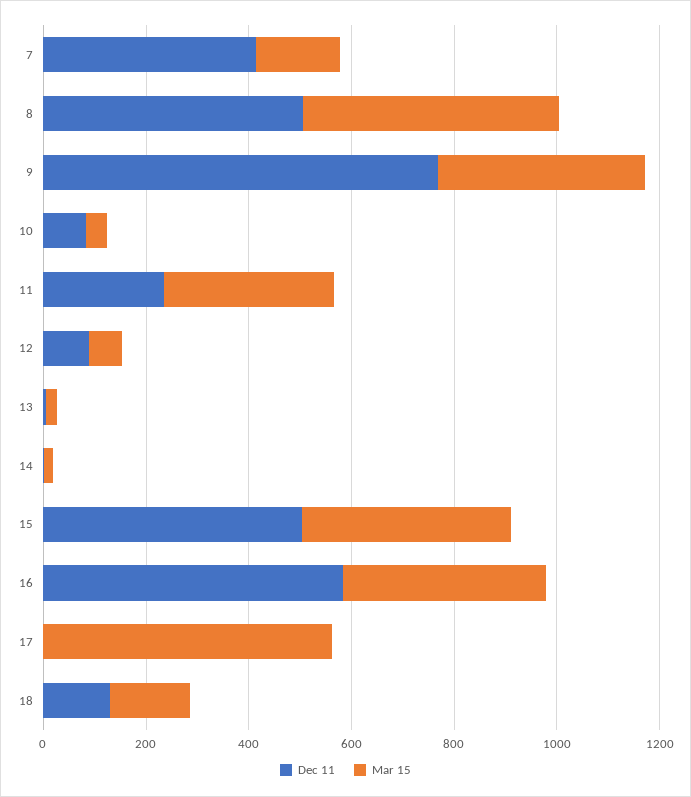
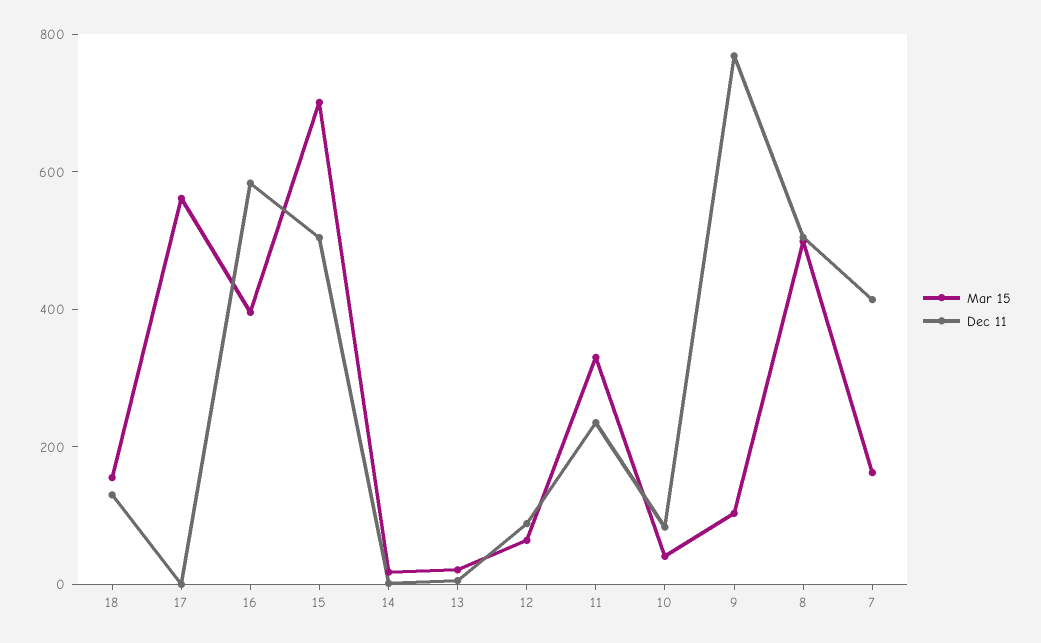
Mar 15, 9: 400 -> 100
Mar 15, 15: 400 -> 700

